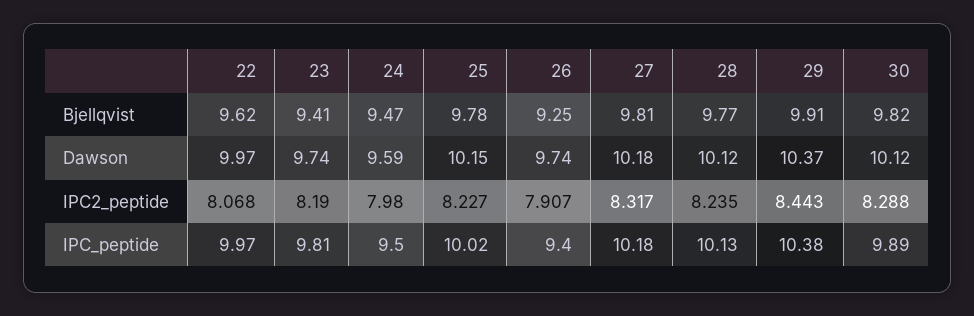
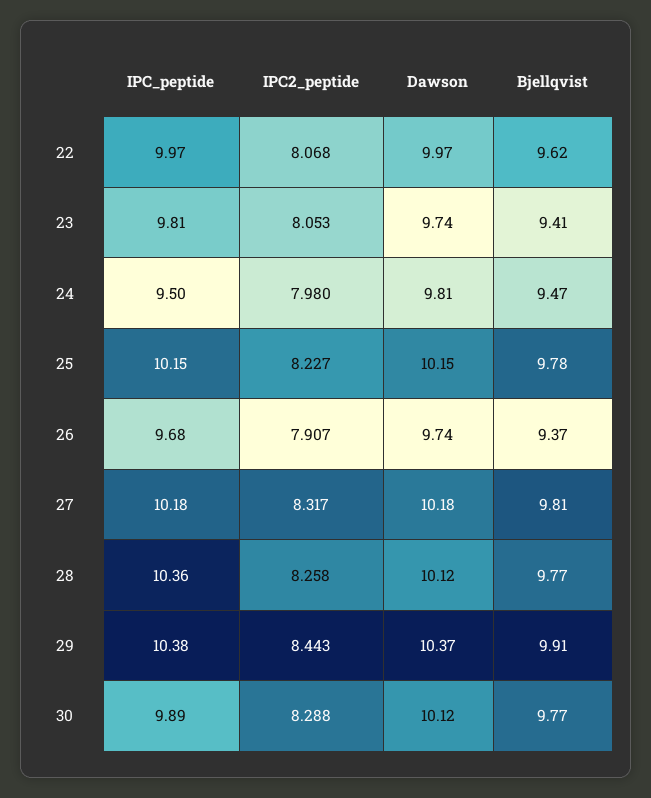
26, Bjellqvist: 9.25 -> 9.37
30, Bjellqvist: 9.82 -> 9.77
24, Dawson: 9.59 -> 9.81
23, IPC2_peptide: 8.19 -> 8.053
28, IPC2_peptide: 8.235 -> 8.258
25, IPC_peptide: 10.02 -> 10.15
26, IPC_peptide: 9.4 -> 9.68
28, IPC_peptide: 10.13 -> 10.36

